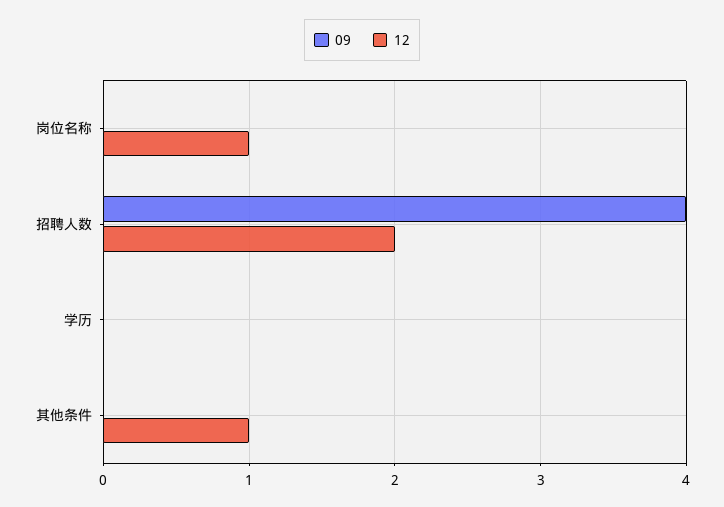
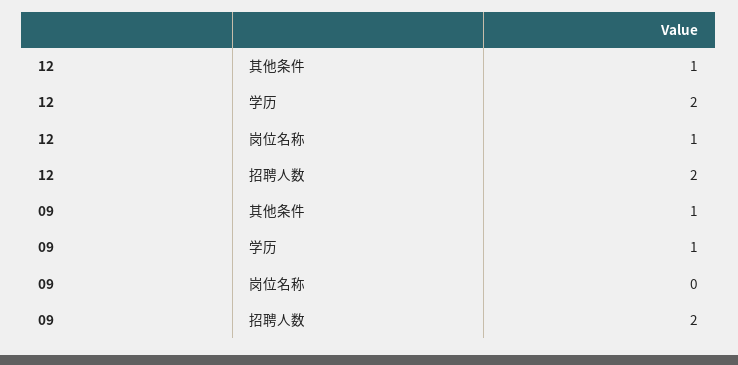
09, 招聘人数: 4 -> 2
09, 学历: 0 -> 1
12, 学历: 0 -> 2
09, 其他条件: 0 -> 1

